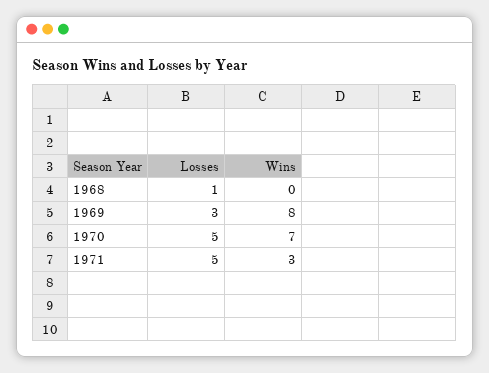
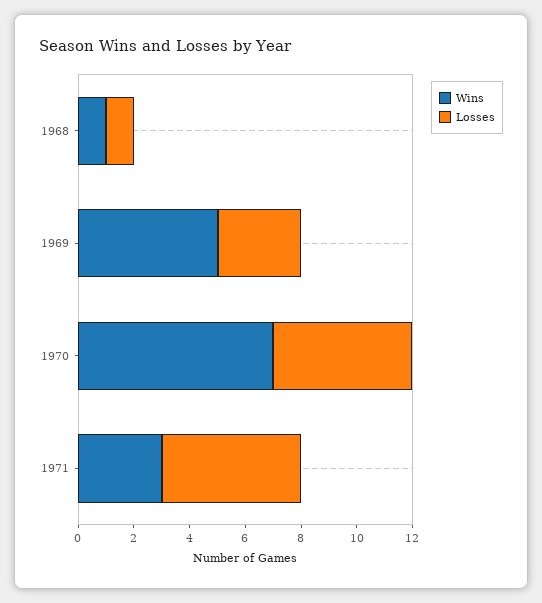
Wins, 1968: 0 -> 1
Wins, 1969: 8 -> 5

